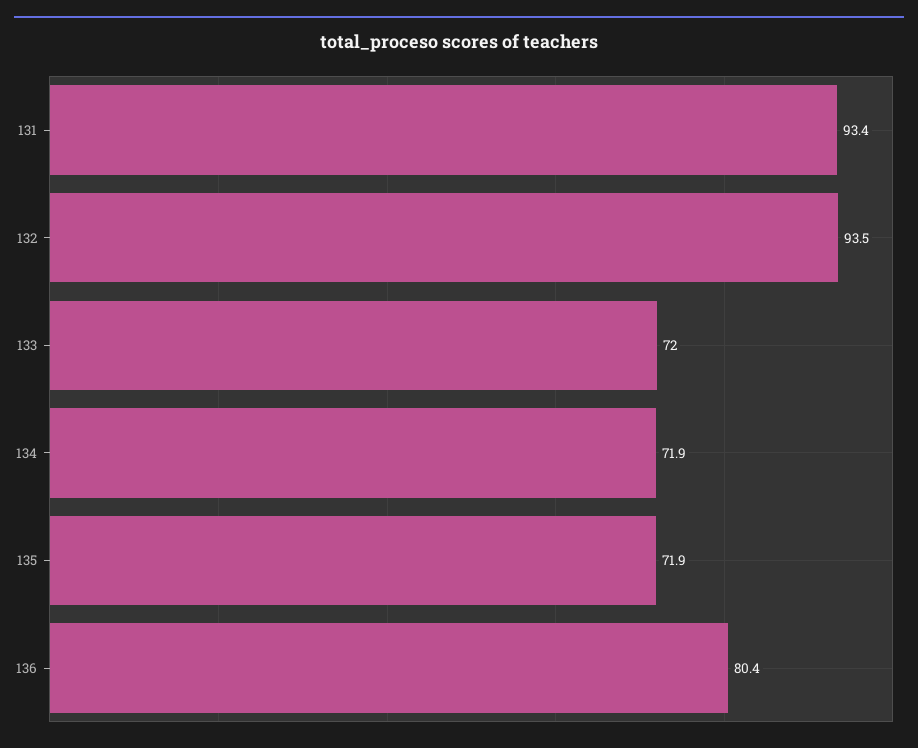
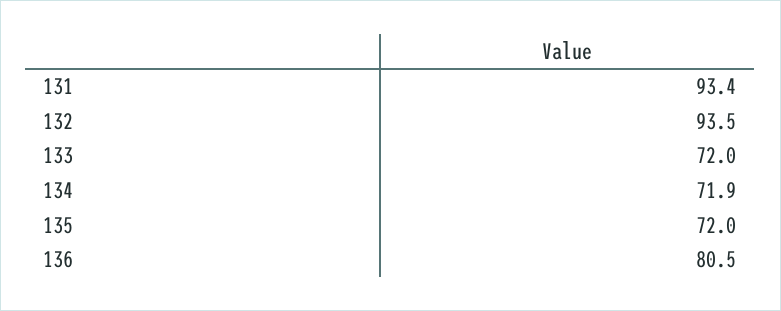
135: 71.9 -> 72
136: 80.4 -> 80.5

